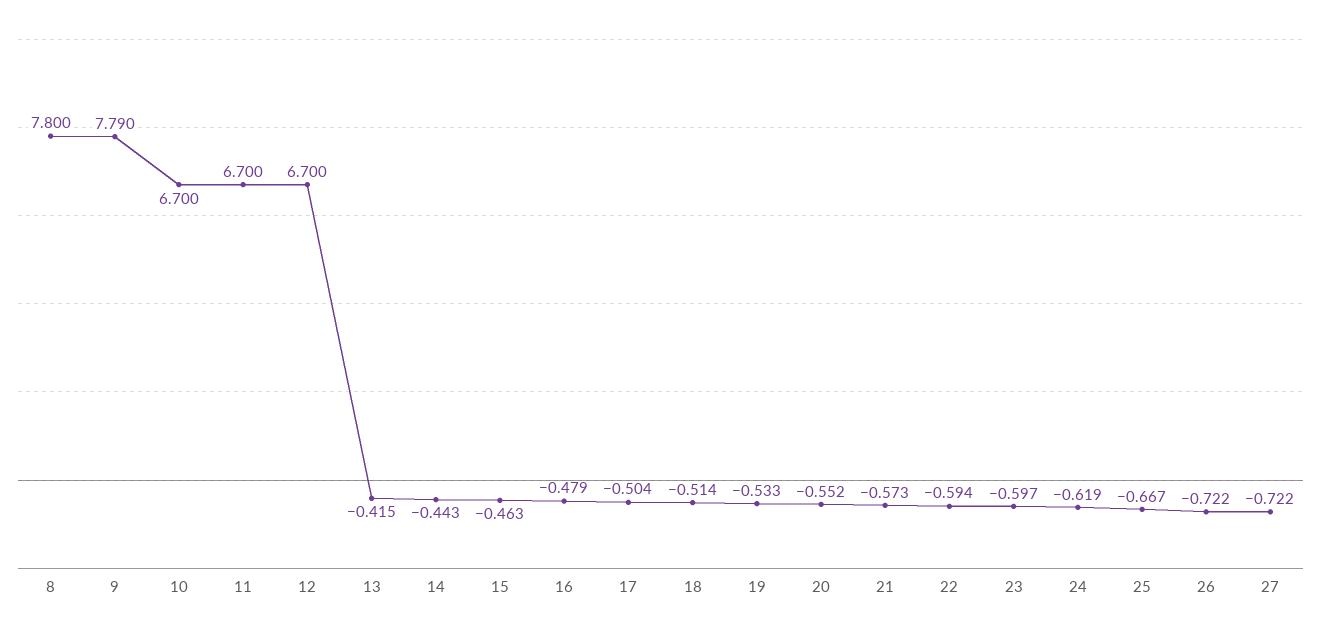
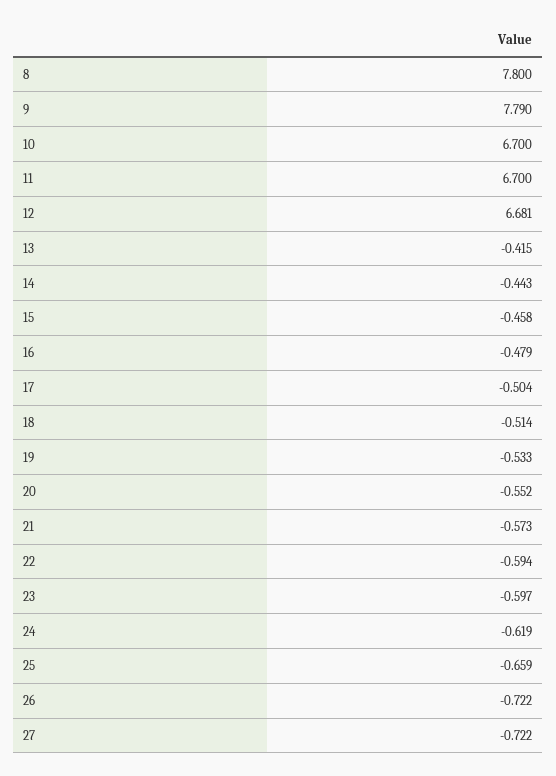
12: 6.7 -> 6.681
15: -0.463 -> -0.458
25: -0.667 -> -0.659

